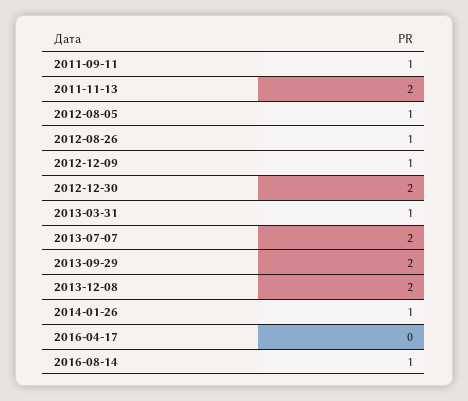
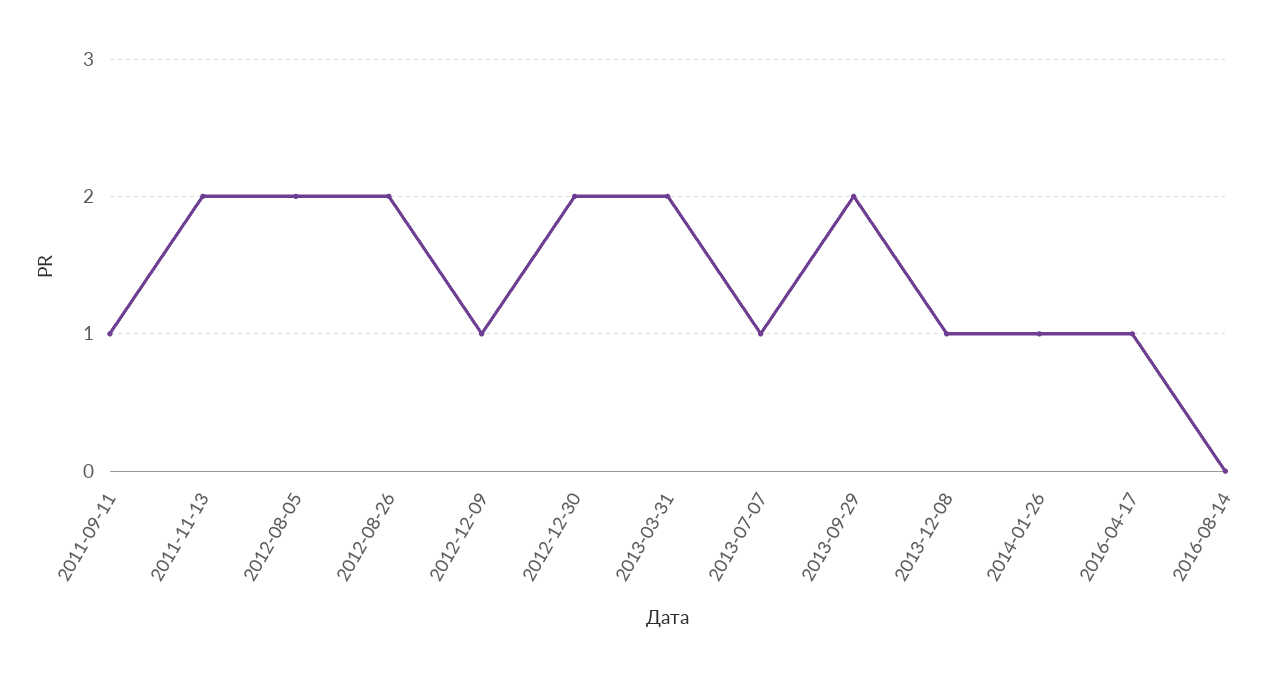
2012-08-05: 1 -> 2
2012-08-26: 1 -> 2
2013-03-31: 1 -> 2
2013-07-07: 2 -> 1
2013-12-08: 2 -> 1
2016-04-17: 0 -> 1
2016-08-14: 1 -> 0

